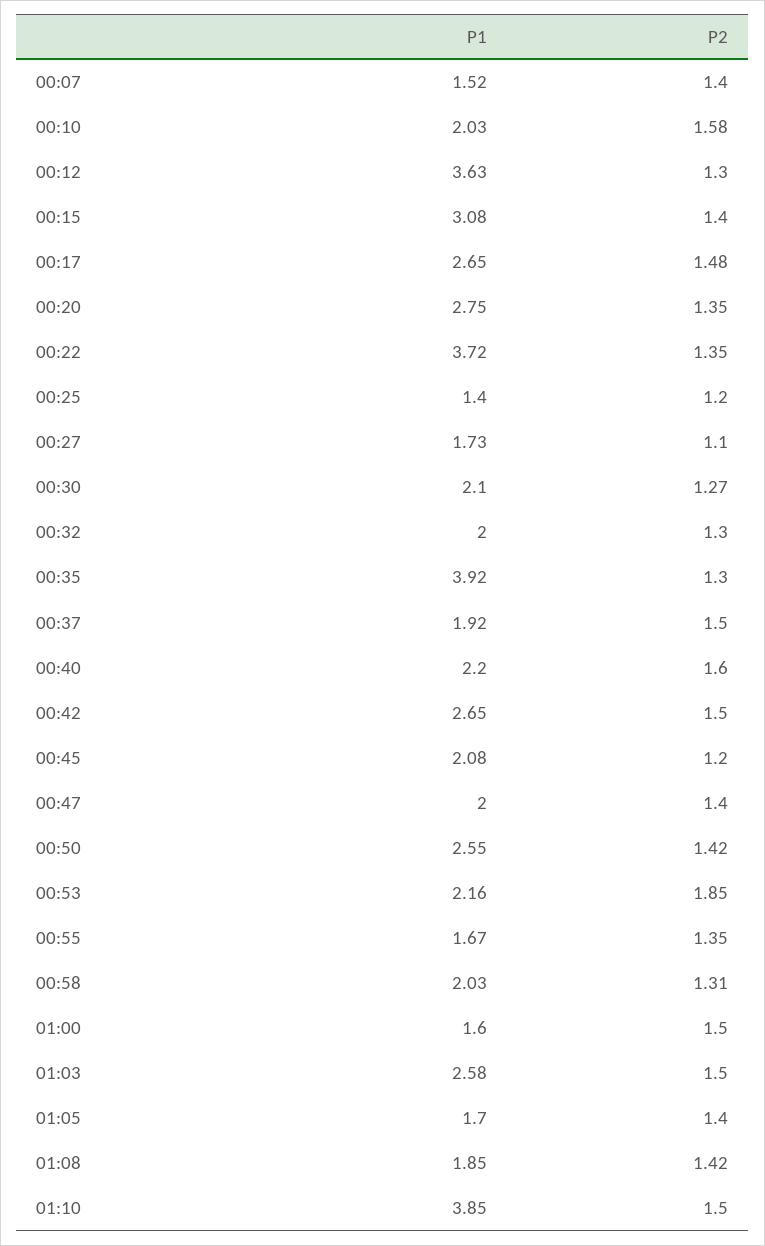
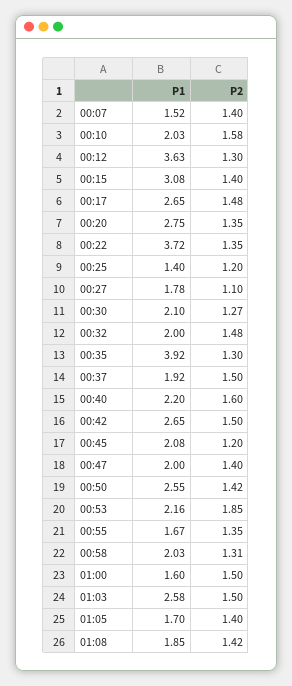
P1, 00:27: 1.73 -> 1.78
P2, 00:32: 1.3 -> 1.48
P1, 01:10: 3.85 -> none
P2, 01:10: 1.5 -> none

